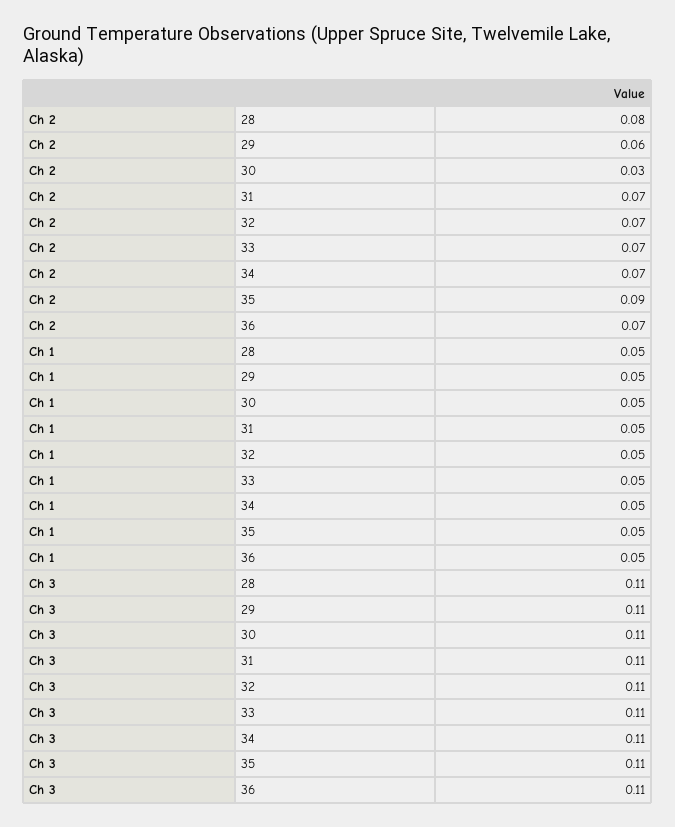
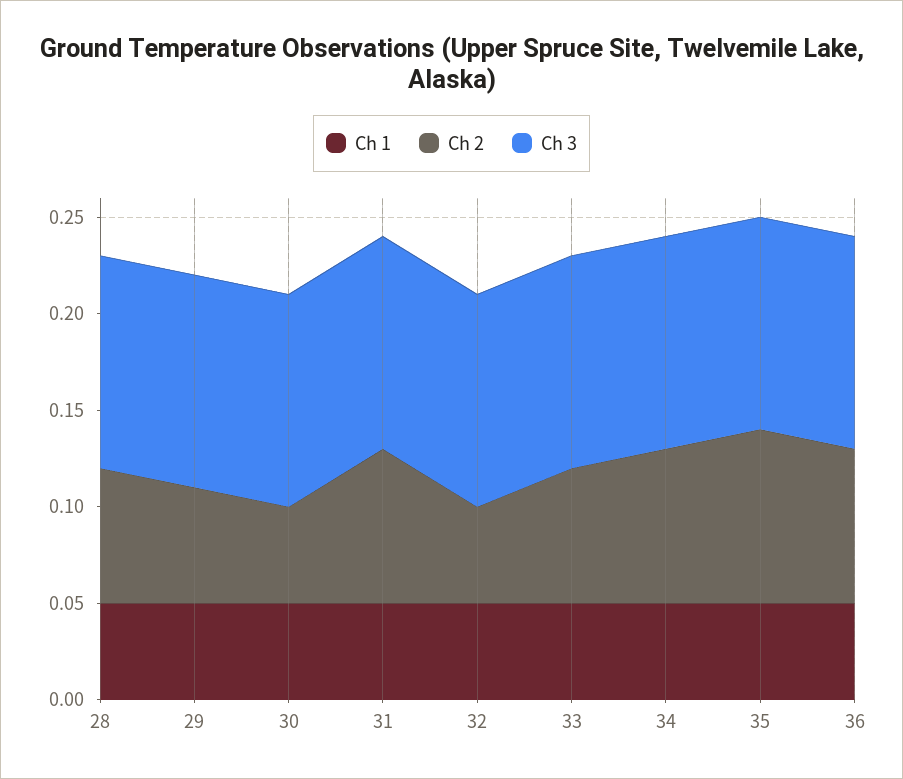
Ch 2, 28: 0.08 -> 0.07
Ch 2, 30: 0.03 -> 0.05
Ch 2, 31: 0.07 -> 0.08
Ch 2, 32: 0.07 -> 0.05
Ch 2, 34: 0.07 -> 0.08
Ch 2, 36: 0.07 -> 0.08

